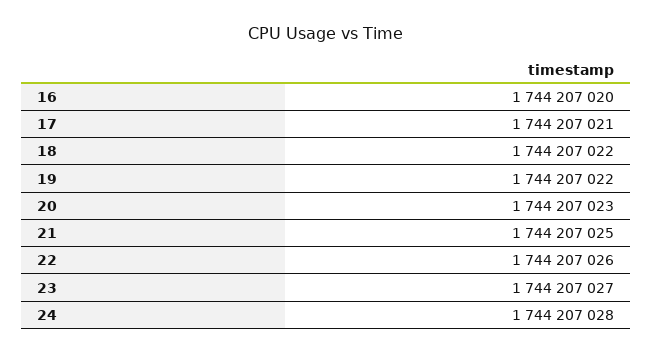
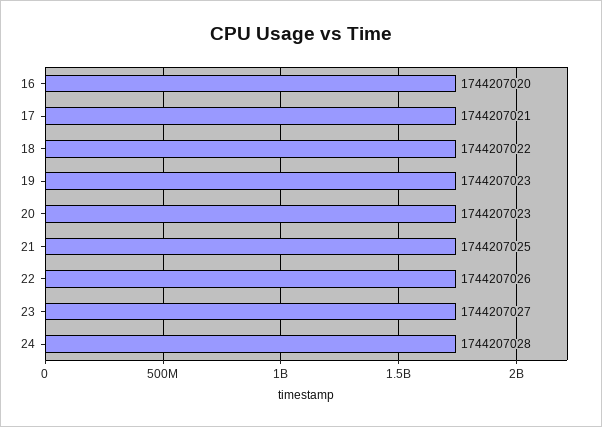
19: 1744207022 -> 1744207023

